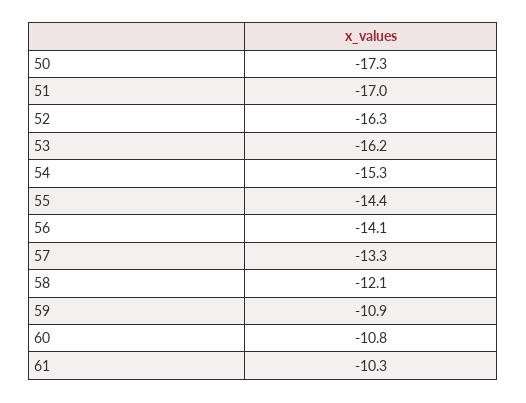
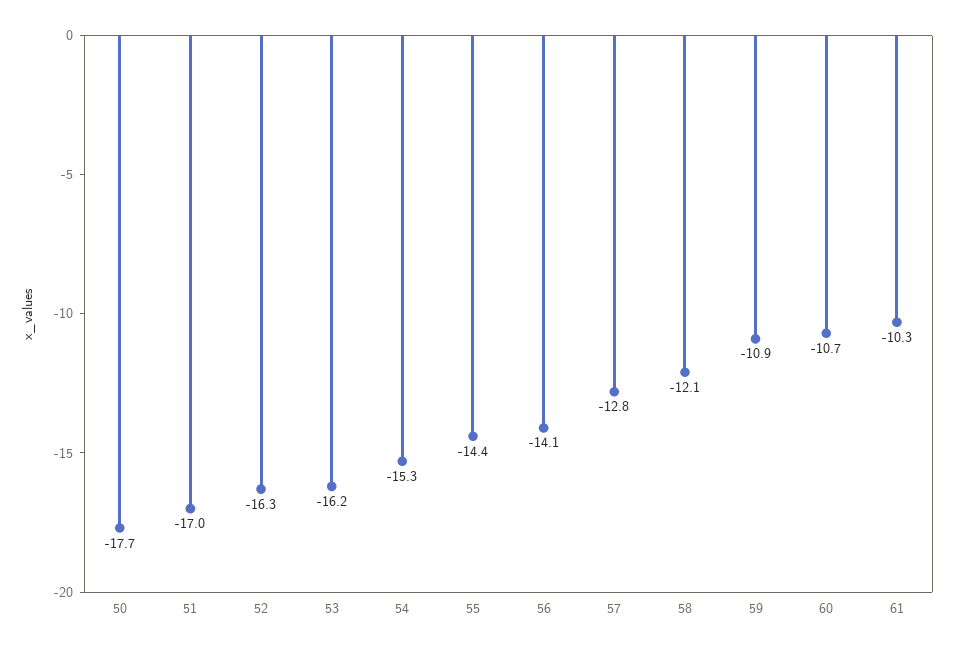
50: -17.3 -> -17.7
57: -13.3 -> -12.8
60: -10.8 -> -10.7

